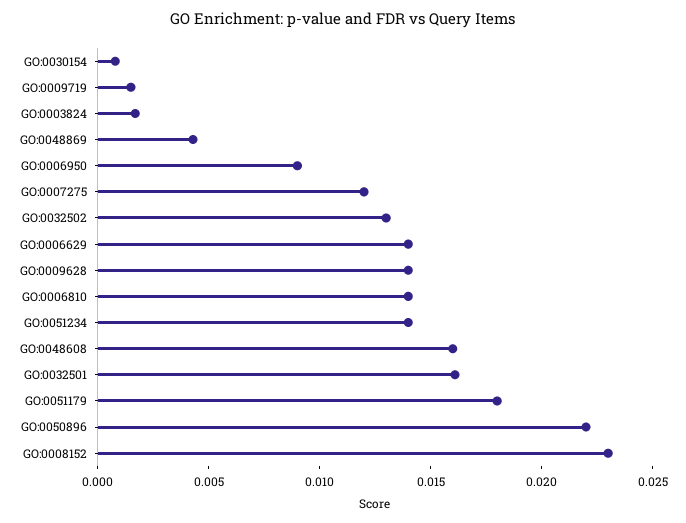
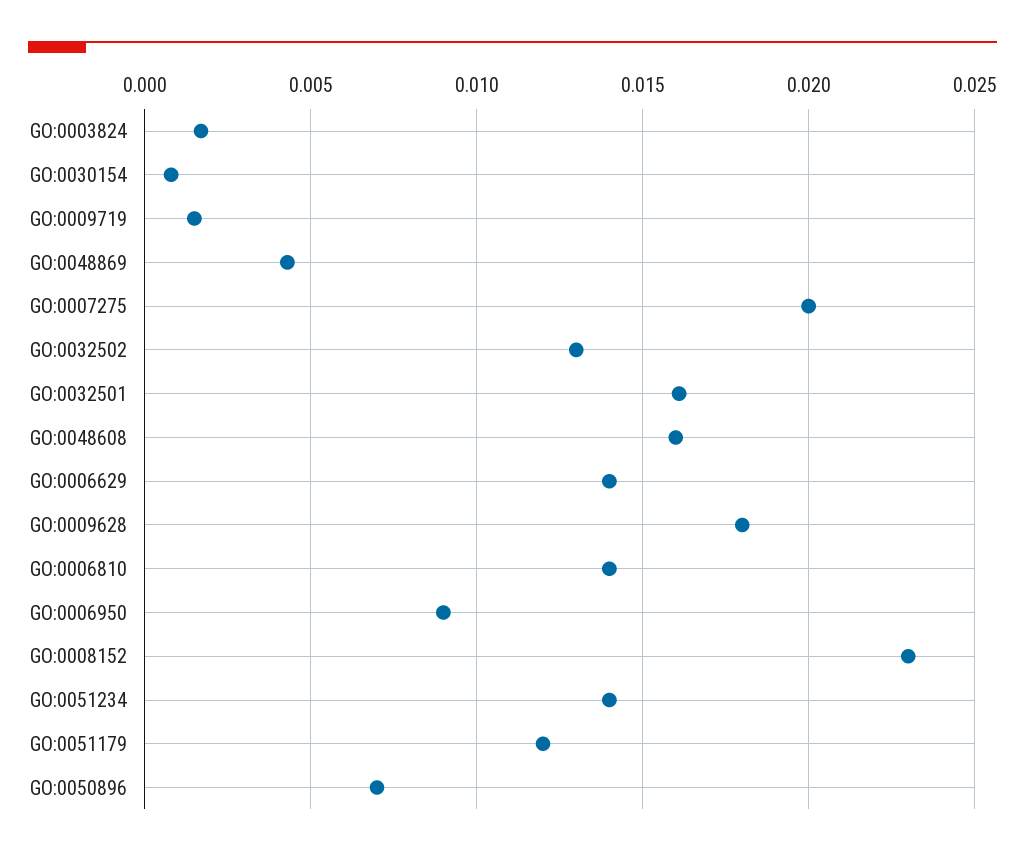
GO:0007275: 0.012 -> 0.02
GO:0009628: 0.014 -> 0.018
GO:0051179: 0.018 -> 0.012
GO:0050896: 0.022 -> 0.007

